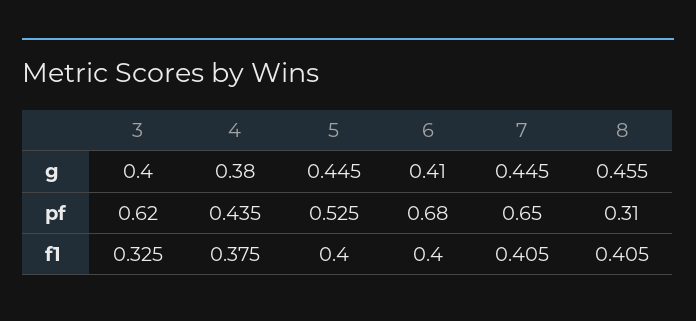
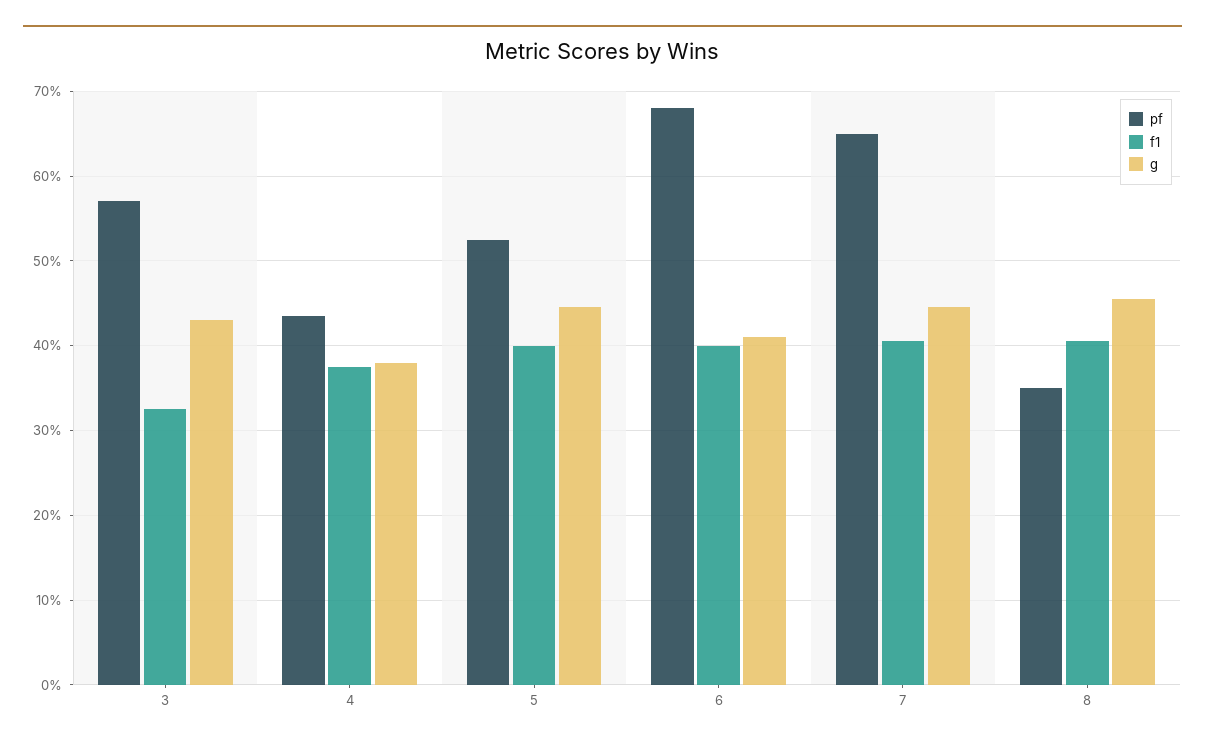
g, 3: 0.4 -> 0.43
pf, 3: 0.62 -> 0.57
pf, 8: 0.31 -> 0.35

